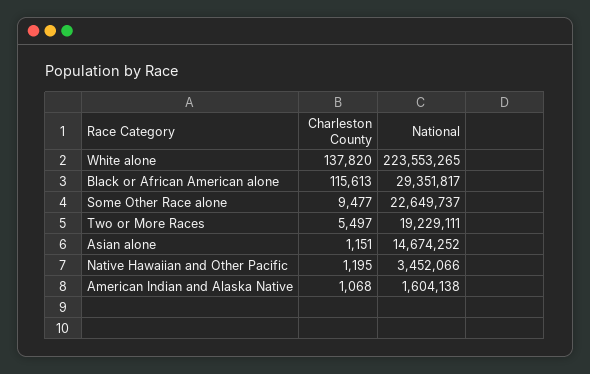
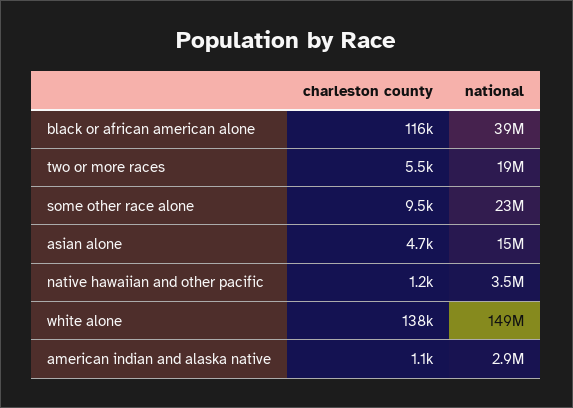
National, White alone: 223553265 -> 149000000
National, Black or African American alone: 29351817 -> 39000000
Charleston County, Asian alone: 1151 -> 4700
National, American Indian and Alaska Native: 1604138 -> 2900000

